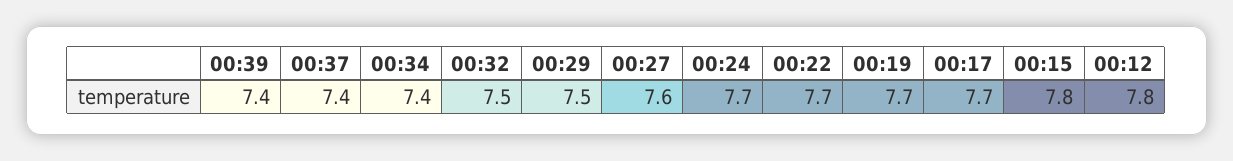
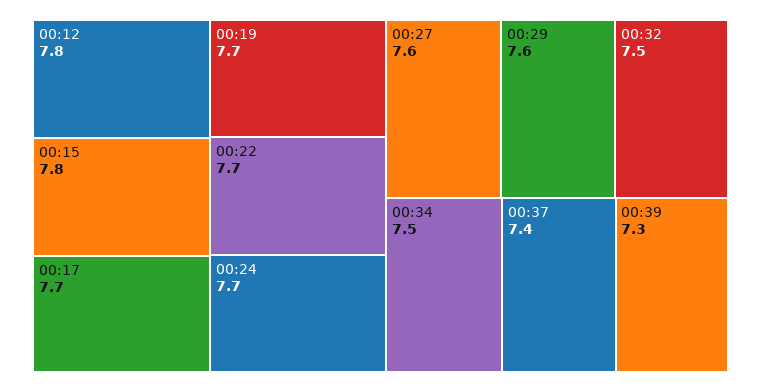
00:39: 7.4 -> 7.3
00:34: 7.4 -> 7.5
00:29: 7.5 -> 7.6

